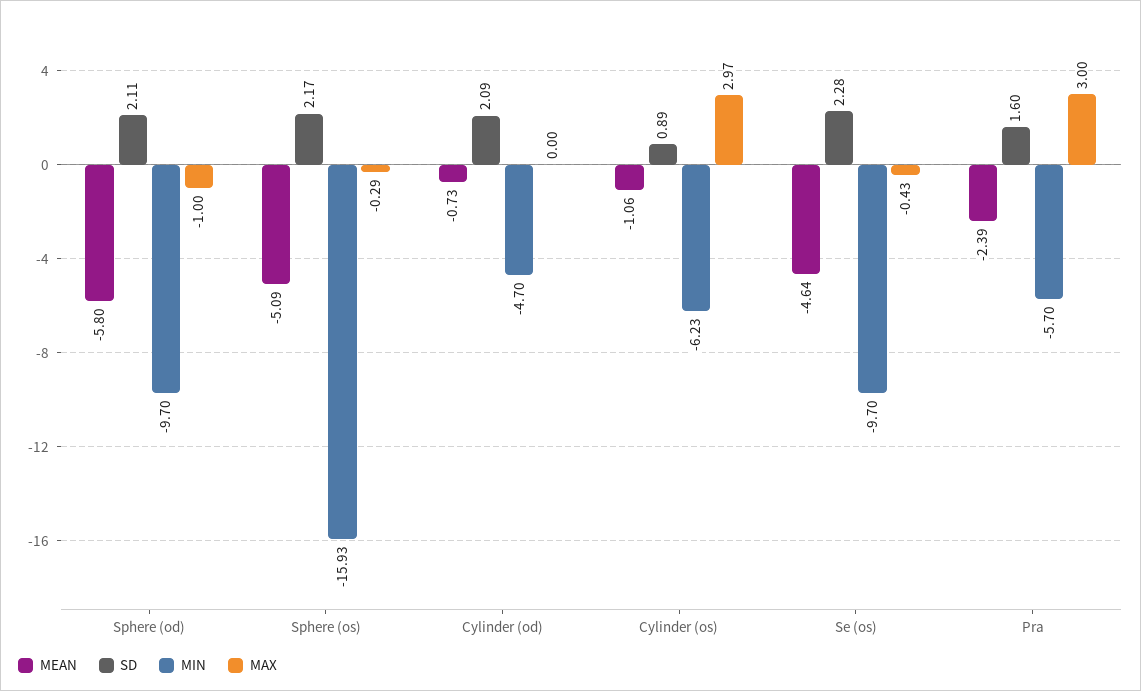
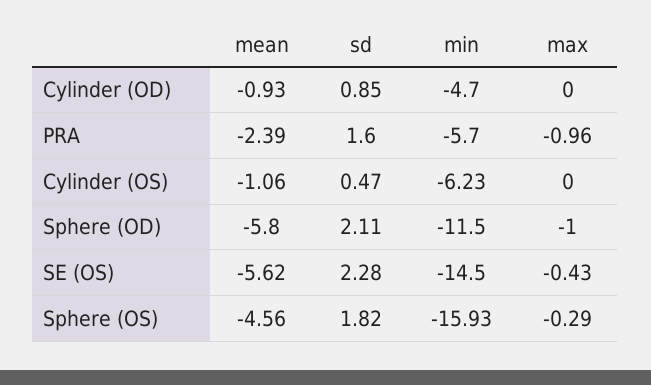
MIN, Sphere (od): -9.7 -> -11.5
MEAN, Sphere (os): -5.09 -> -4.56
SD, Sphere (os): 2.17 -> 1.82
MEAN, Cylinder (od): -0.73 -> -0.93
SD, Cylinder (od): 2.09 -> 0.85
SD, Cylinder (os): 0.89 -> 0.47
MAX, Cylinder (os): 2.97 -> 0
MEAN, Se (os): -4.64 -> -5.62
MIN, Se (os): -9.7 -> -14.5
MAX, Pra: 3 -> -0.96

